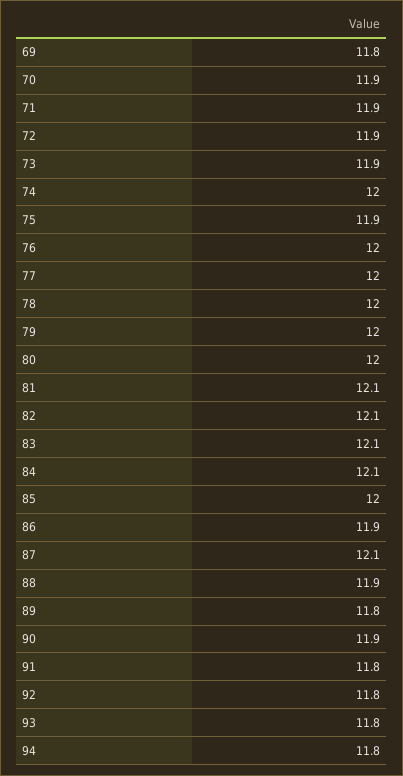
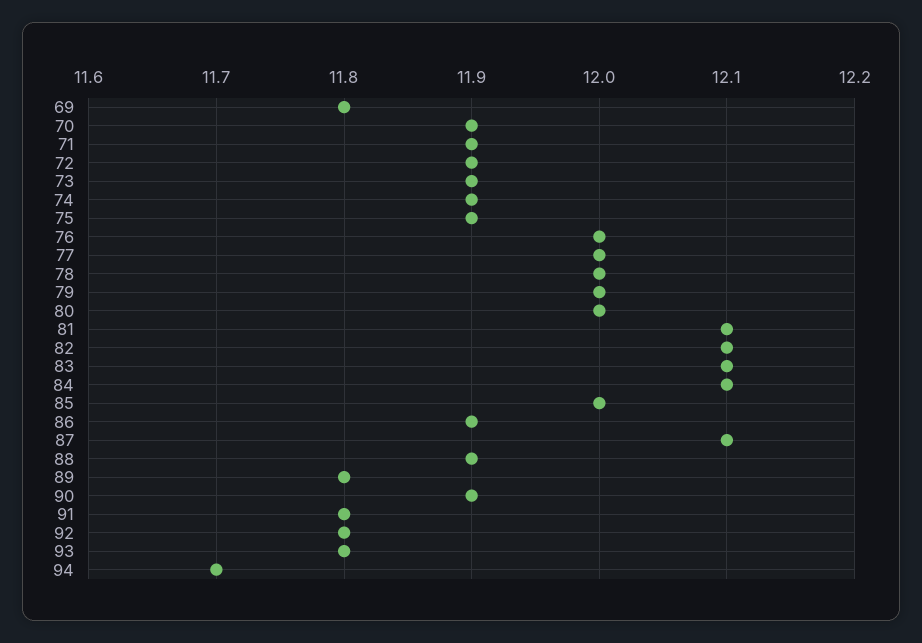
74: 12 -> 11.9
94: 11.8 -> 11.7

